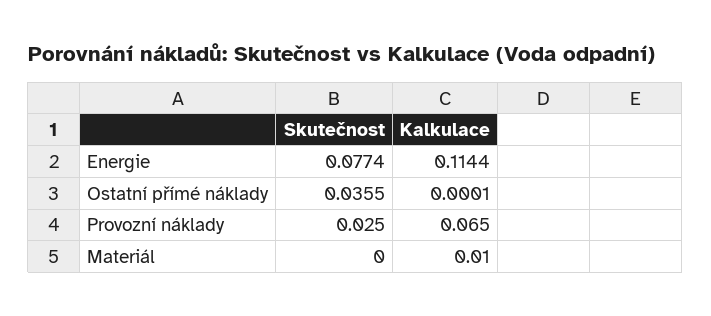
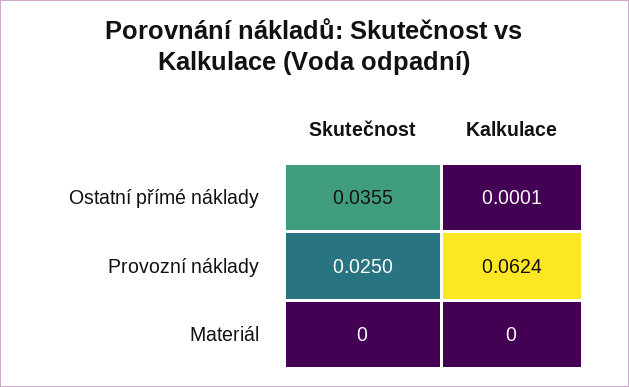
Skutečnost, Energie: 0.0774 -> none
Kalkulace, Energie: 0.1144 -> none
Kalkulace, Provozní náklady: 0.065 -> 0.0624
Kalkulace, Materiál: 0.01 -> 0

